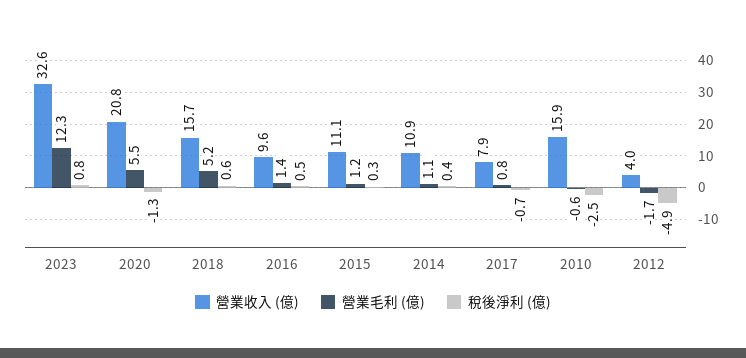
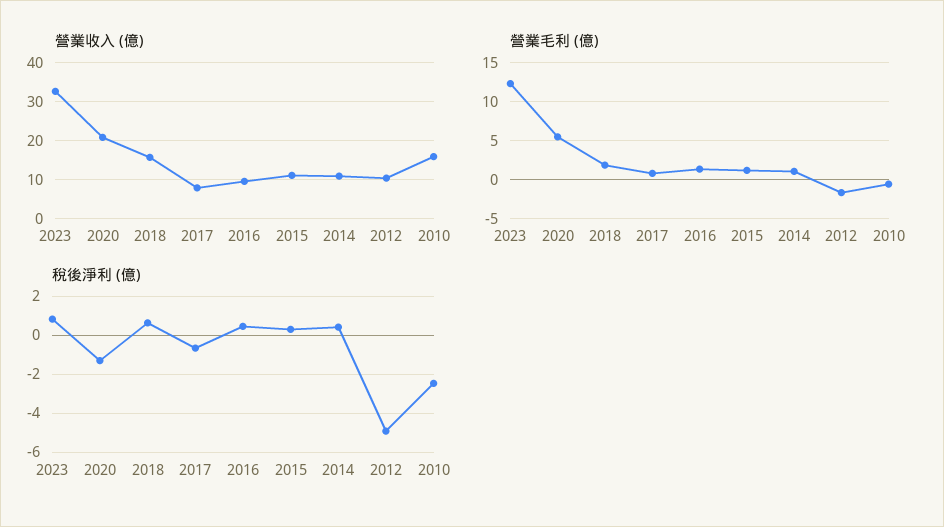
營業毛利 (億), 2018: 5.2 -> 2
營業收入 (億), 2012: 4 -> 10

